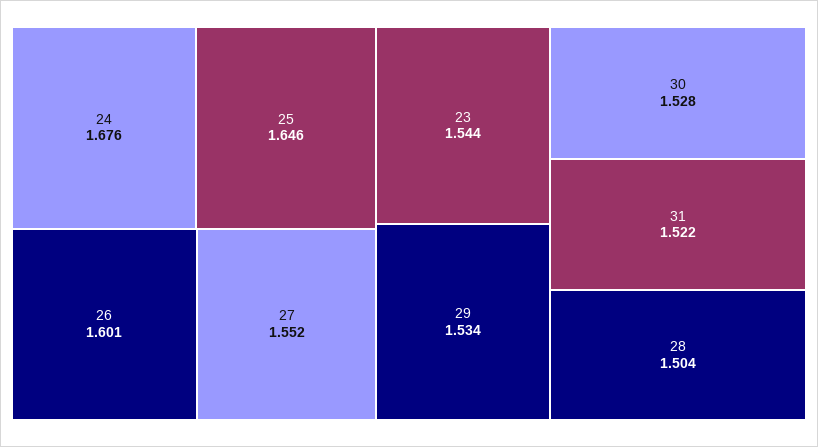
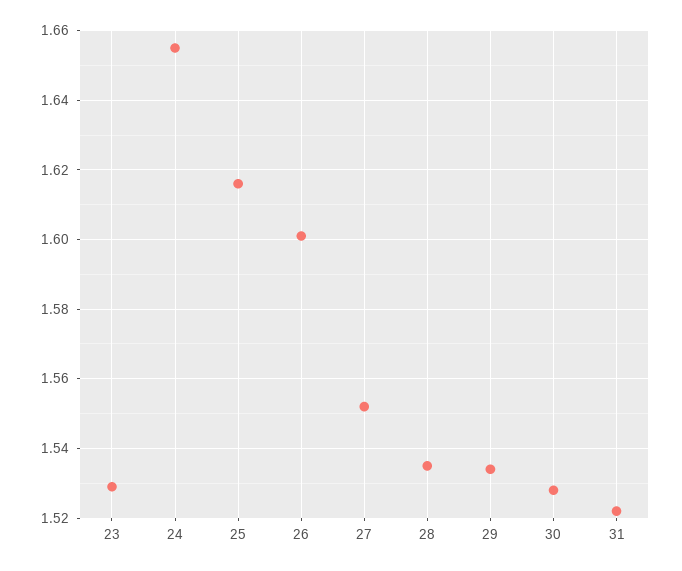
24: 1.676 -> 1.655
25: 1.646 -> 1.615
23: 1.544 -> 1.53
28: 1.504 -> 1.535

